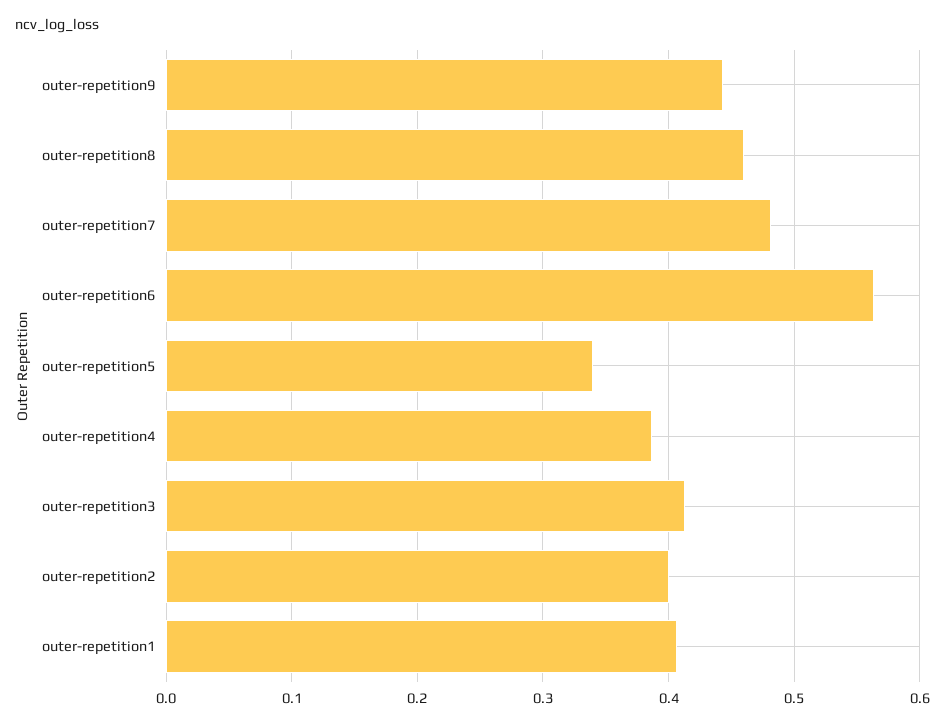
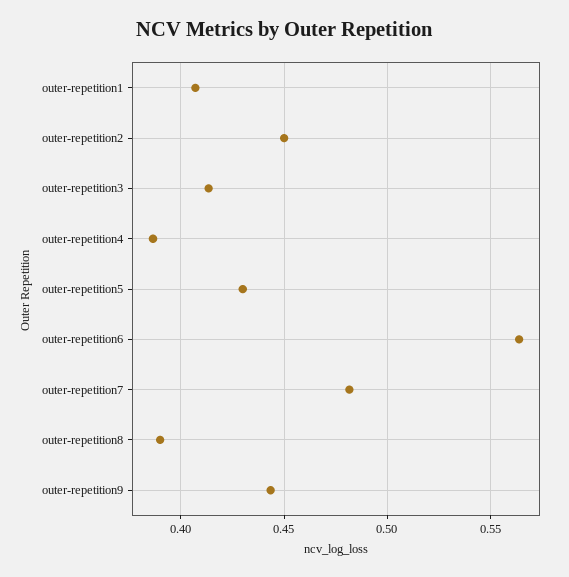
outer-repetition8: 0.46 -> 0.39
outer-repetition5: 0.34 -> 0.43
outer-repetition2: 0.4 -> 0.45

